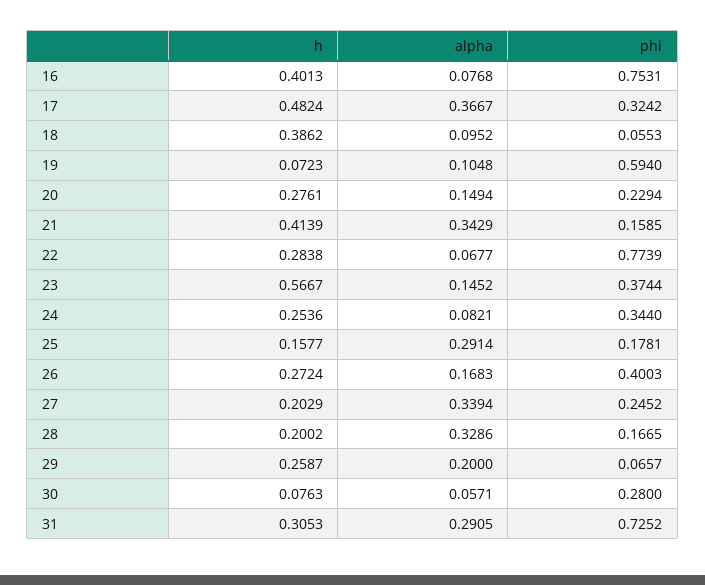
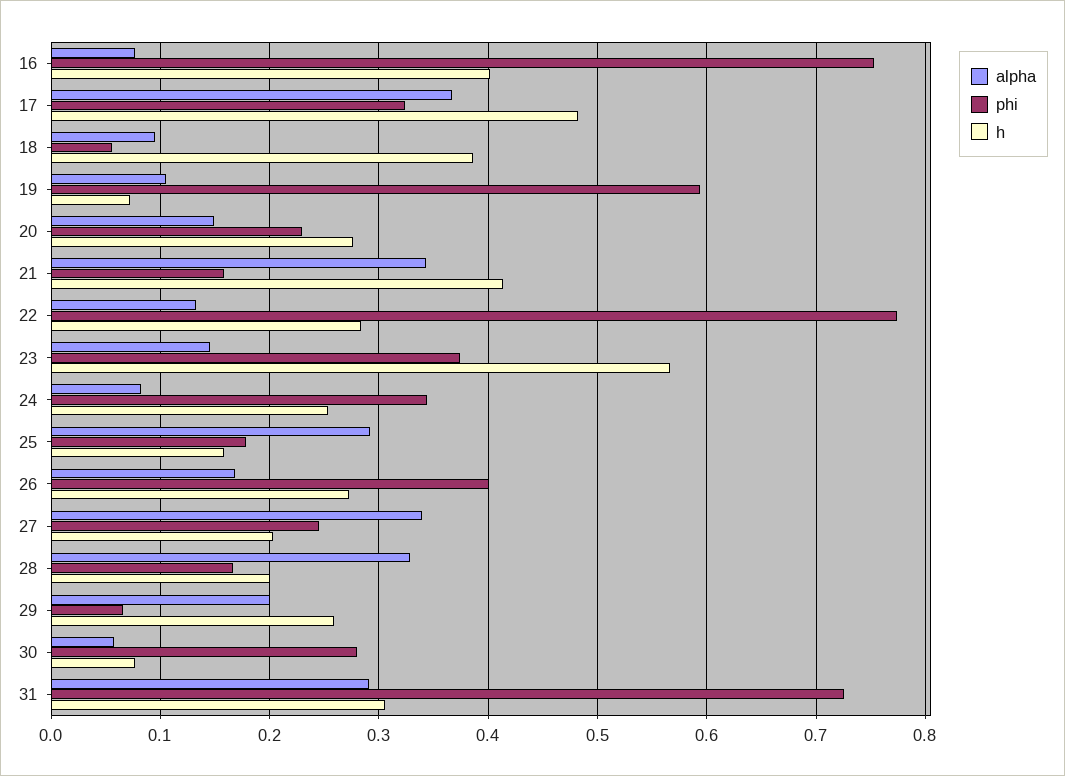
alpha, 22: 0.0677 -> 0.13

